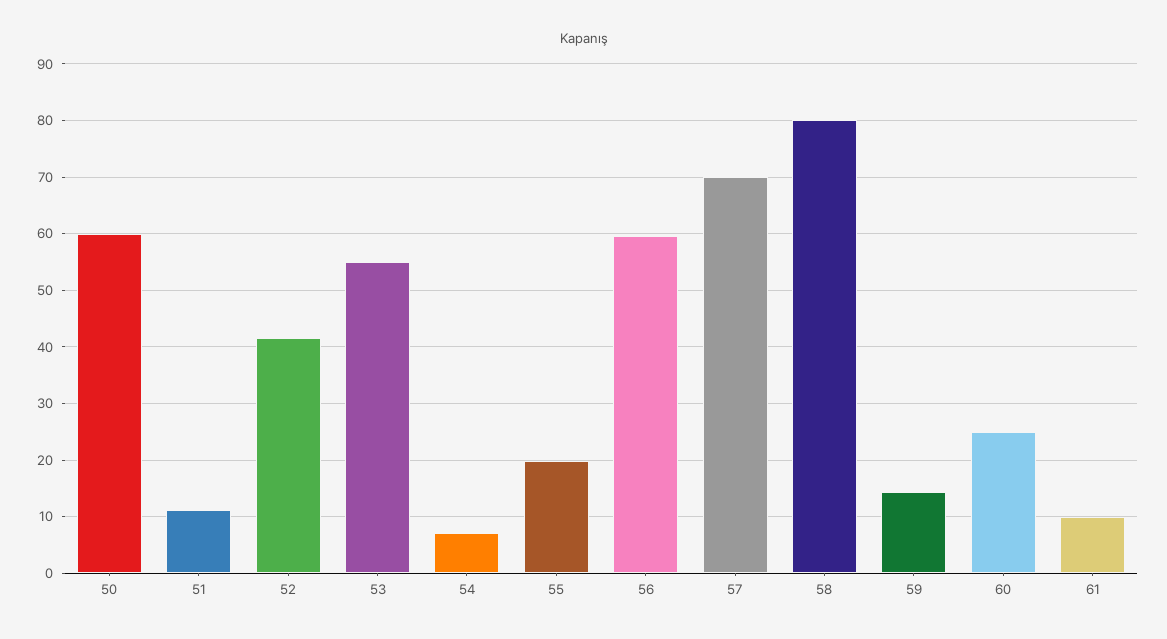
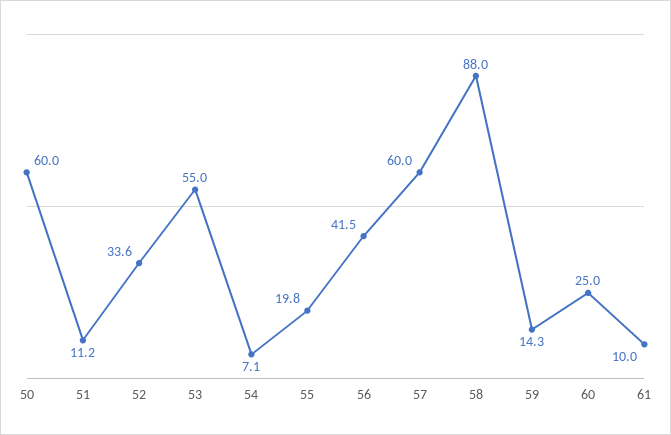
52: 42 -> 33.6
56: 60 -> 41.5
57: 70 -> 60
58: 80 -> 88

